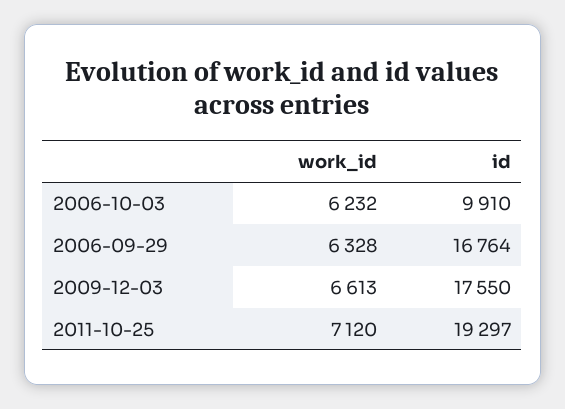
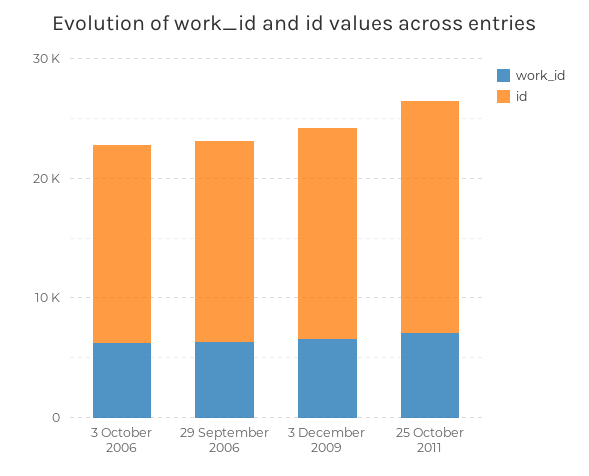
id, 2006-10-03: 9910 -> 16000

